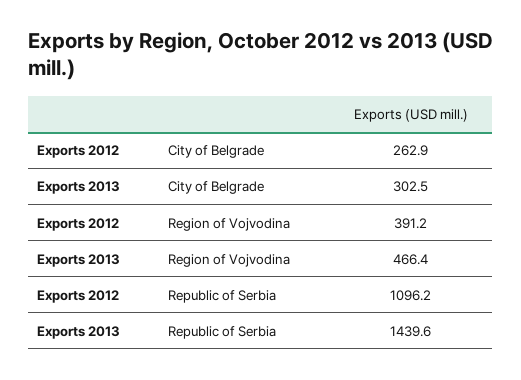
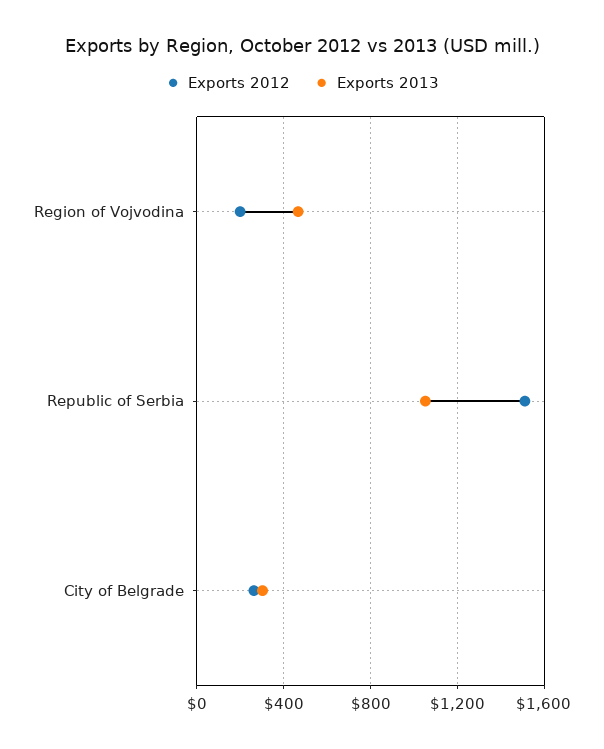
Exports 2012, Region of Vojvodina: 391.2 -> 200
Exports 2012, Republic of Serbia: 1096.2 -> 1500
Exports 2013, Republic of Serbia: 1439.6 -> 1050

